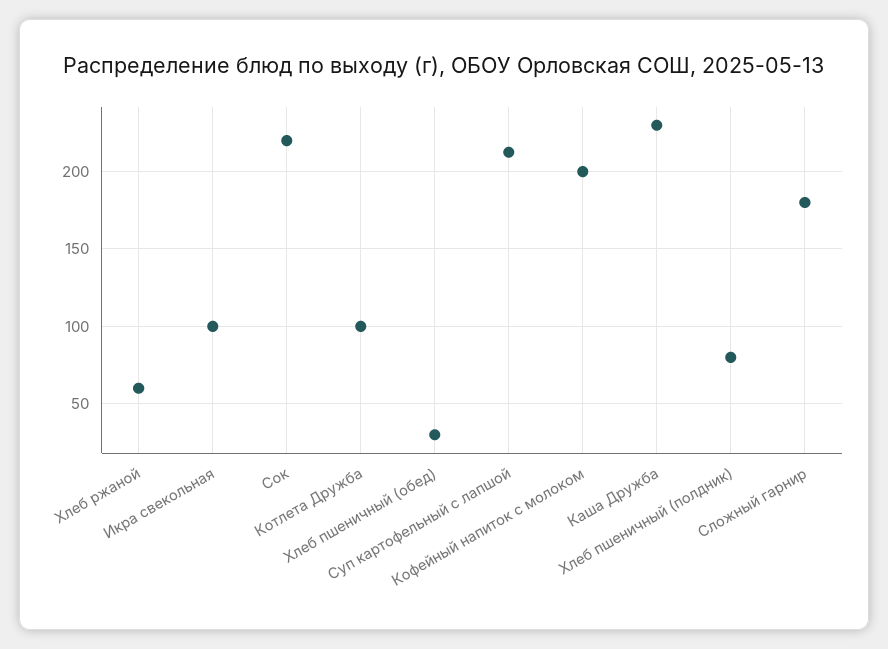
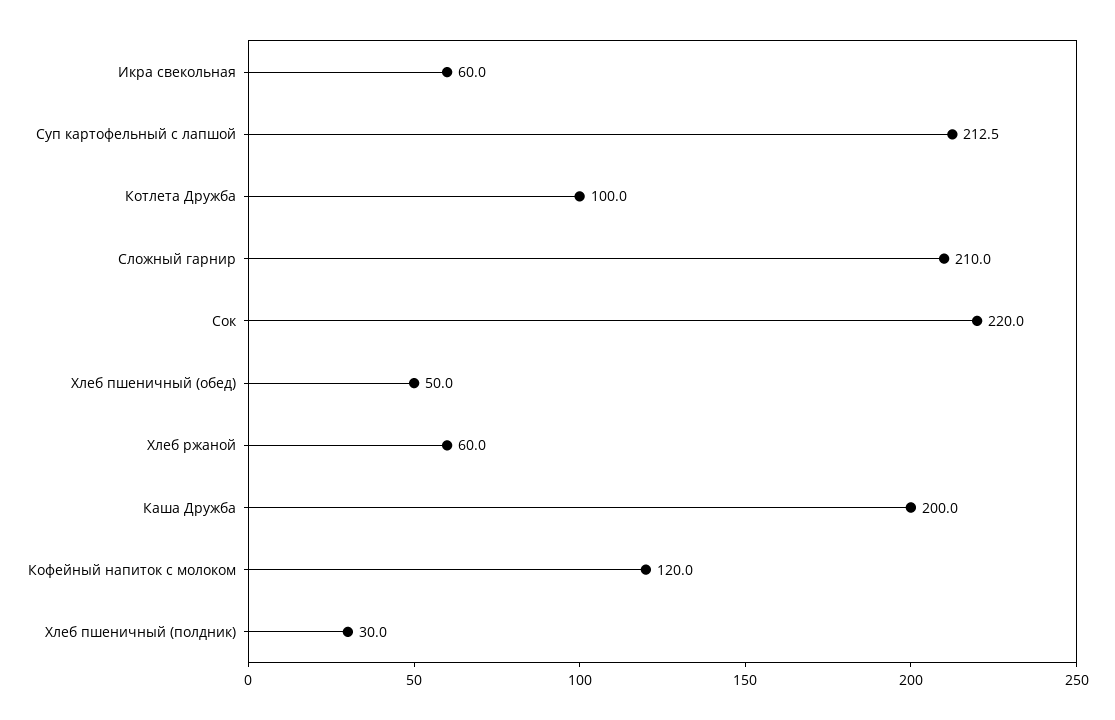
Икра свекольная: 100 -> 60
Хлеб пшеничный (обед): 30 -> 50
Кофейный напиток с молоком: 200 -> 120
Каша Дружба: 230 -> 200
Хлеб пшеничный (полдник): 80 -> 30
Сложный гарнир: 180 -> 210

